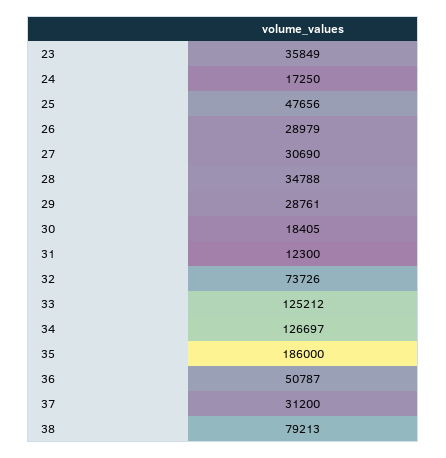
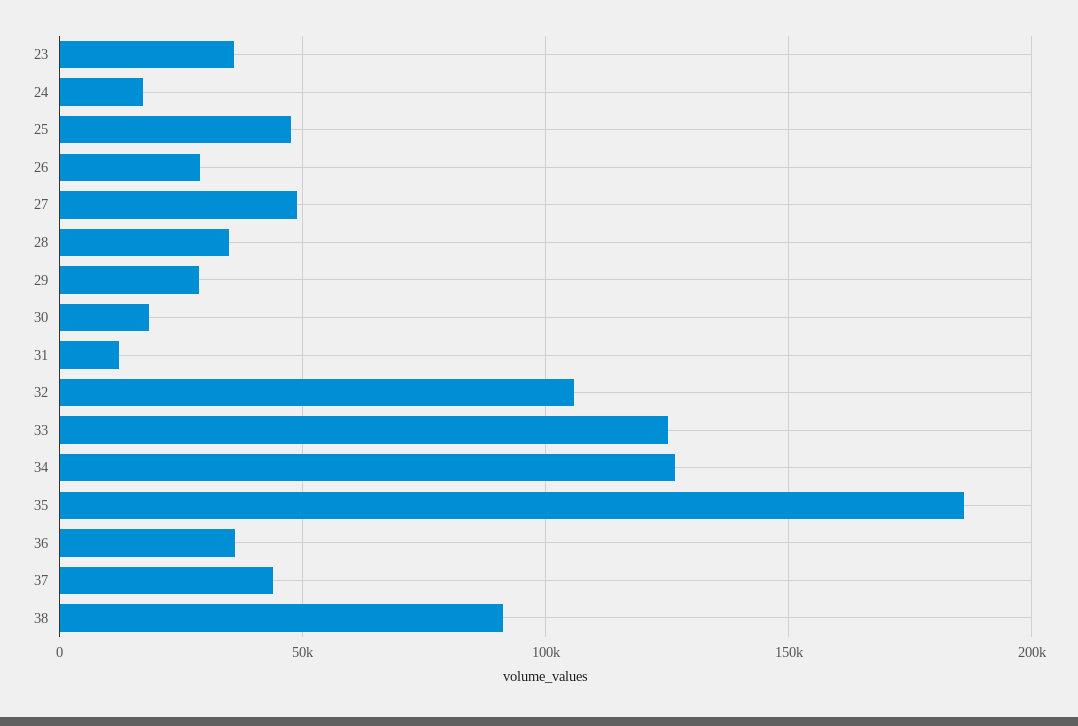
27: 30690 -> 50000
32: 73726 -> 105000
36: 50787 -> 35000
37: 31200 -> 45000
38: 79213 -> 90000

